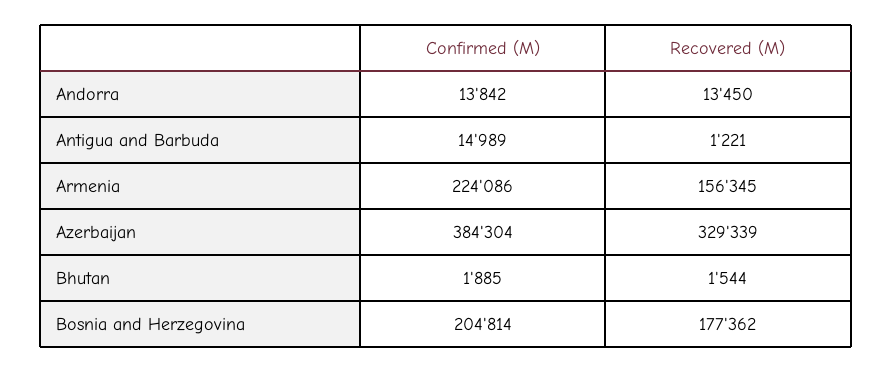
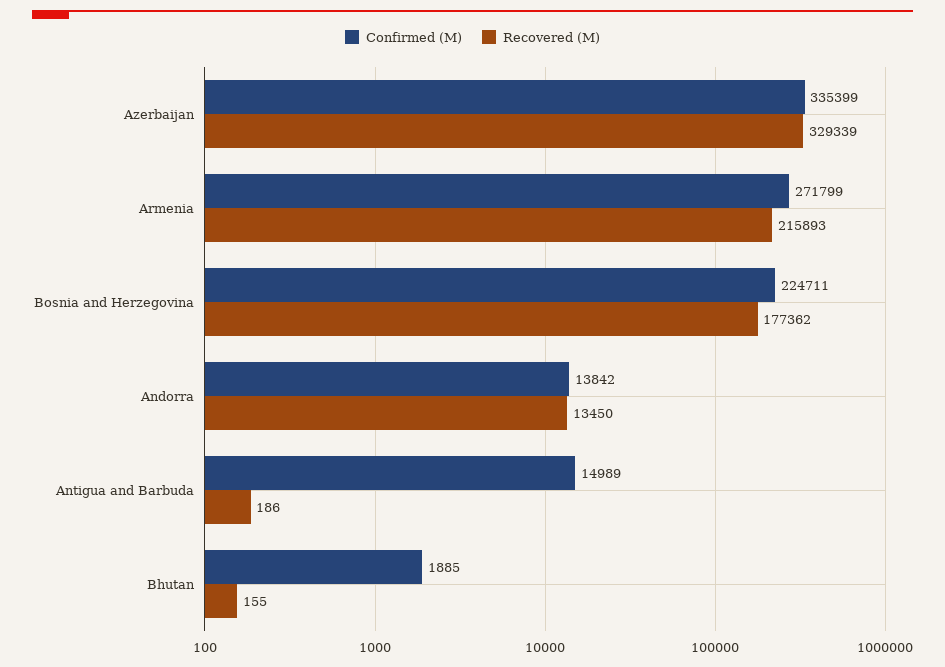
Recovered (M), Antigua and Barbuda: 1221 -> 186
Confirmed (M), Armenia: 224086 -> 271799
Recovered (M), Armenia: 156345 -> 215893
Confirmed (M), Azerbaijan: 384304 -> 335399
Recovered (M), Bhutan: 1544 -> 155
Confirmed (M), Bosnia and Herzegovina: 204814 -> 224711

